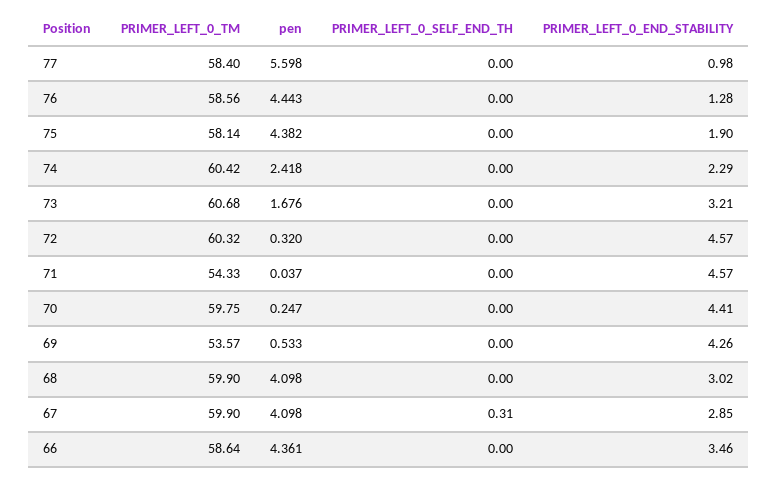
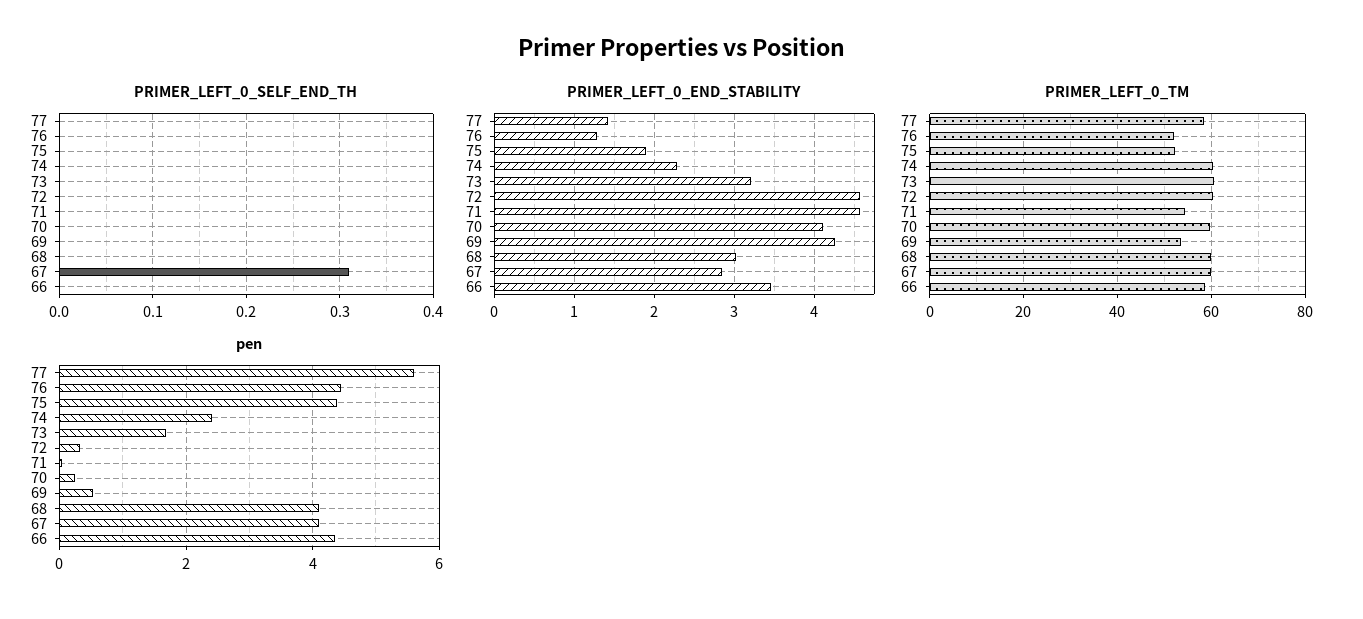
PRIMER_LEFT_0_END_STABILITY, 77: 0.98 -> 1.4
PRIMER_LEFT_0_TM, 76: 58.56 -> 52
PRIMER_LEFT_0_TM, 75: 58.14 -> 52
PRIMER_LEFT_0_END_STABILITY, 70: 4.41 -> 4.1

